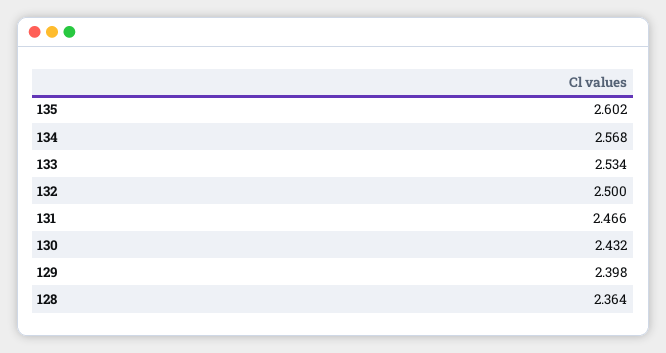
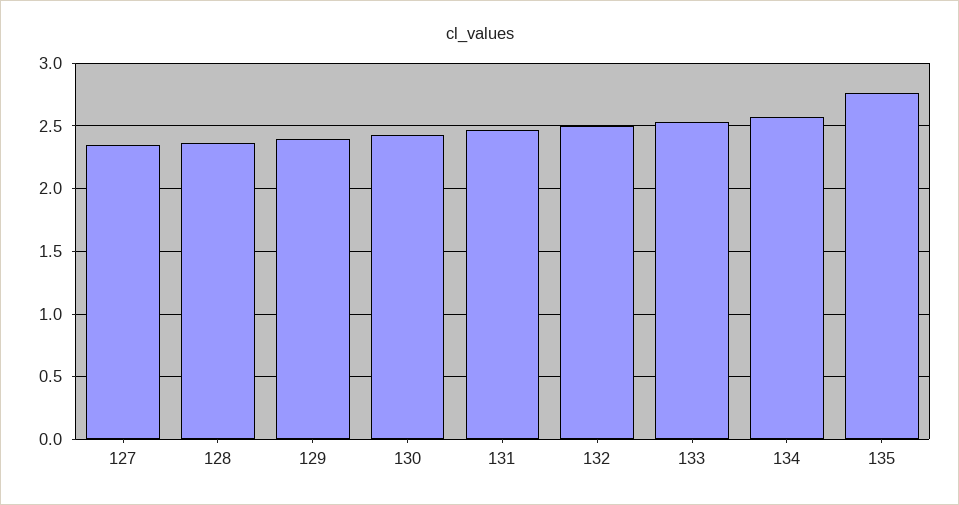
135: 2.602 -> 2.75
127: none -> 2.35

